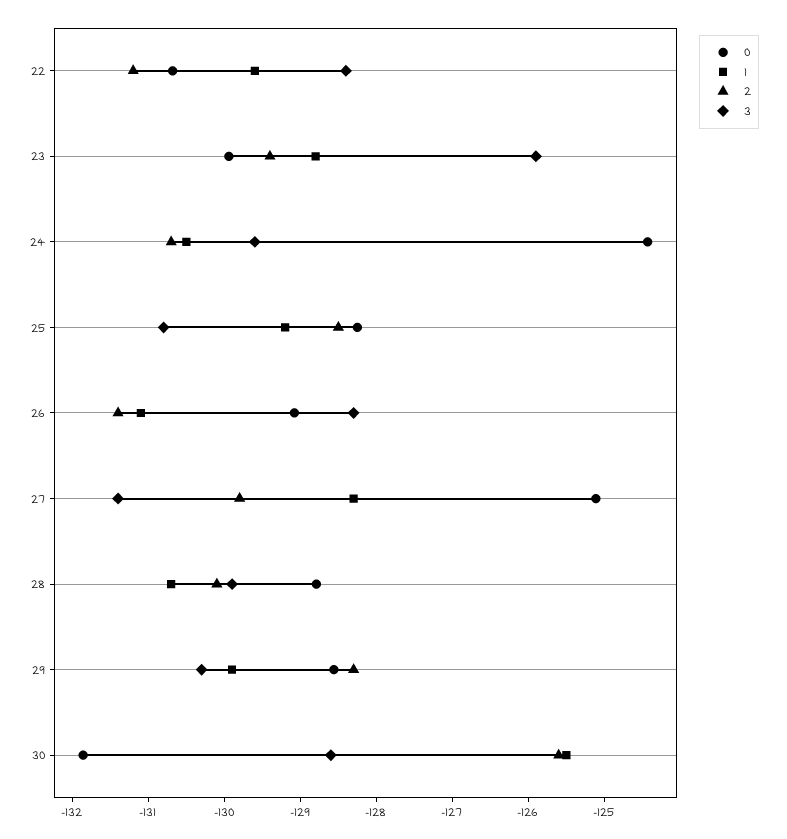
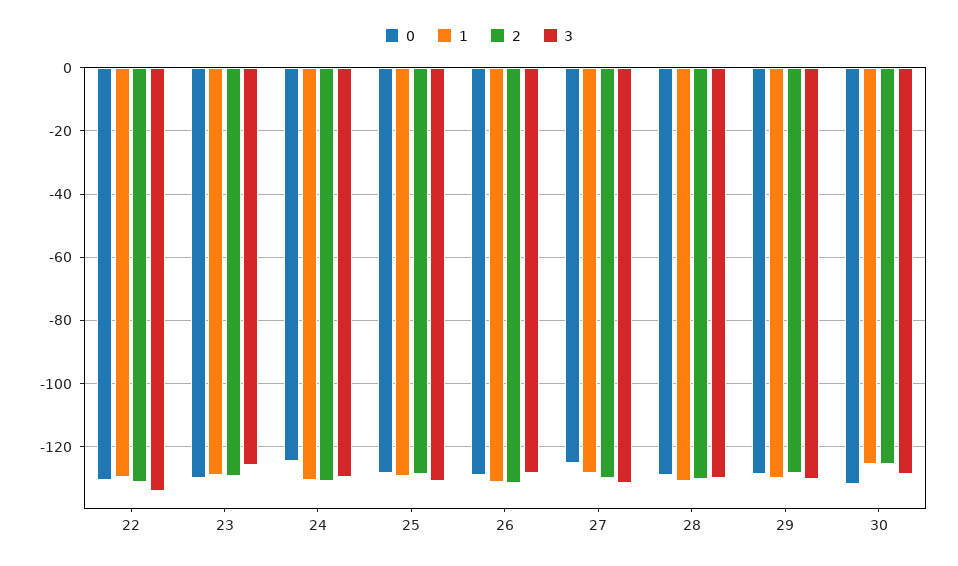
3, 22: -128.4 -> -134

